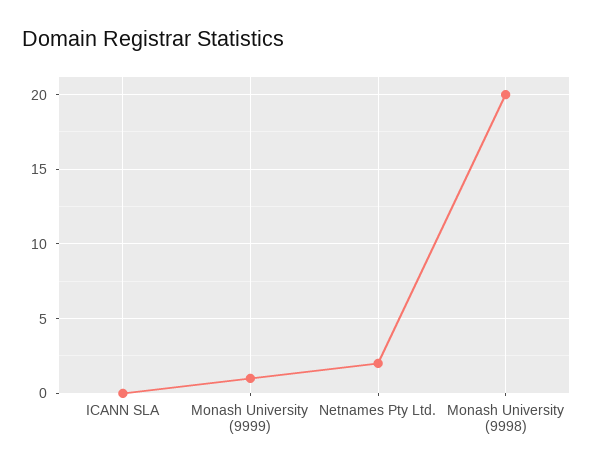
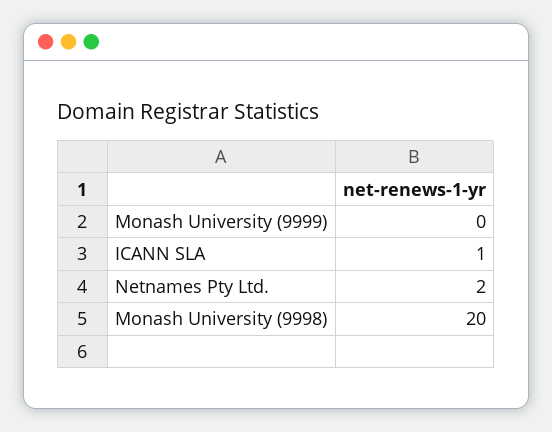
ICANN SLA: 0 -> 1
Monash University (9999): 1 -> 0

